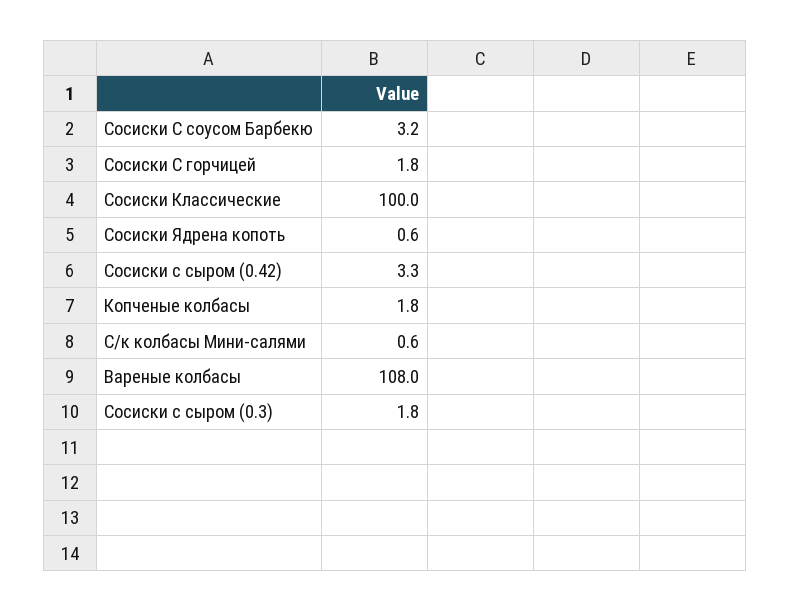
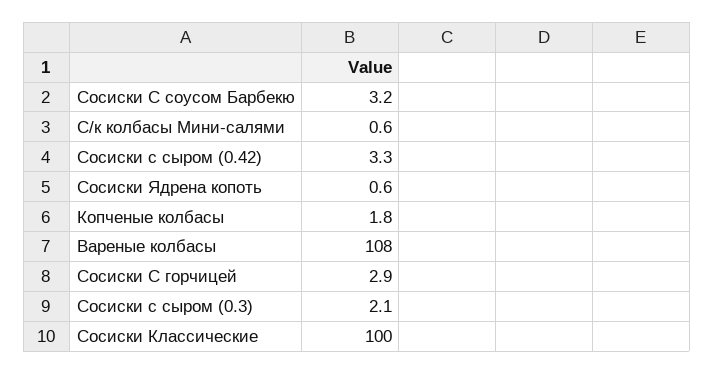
Сосиски С горчицей: 1.8 -> 2.9
Сосиски с сыром (0.3): 1.8 -> 2.1

